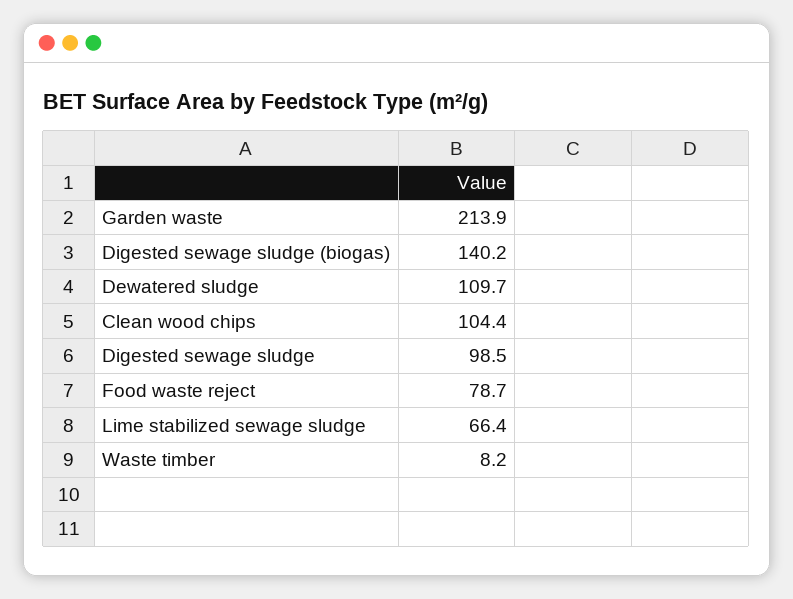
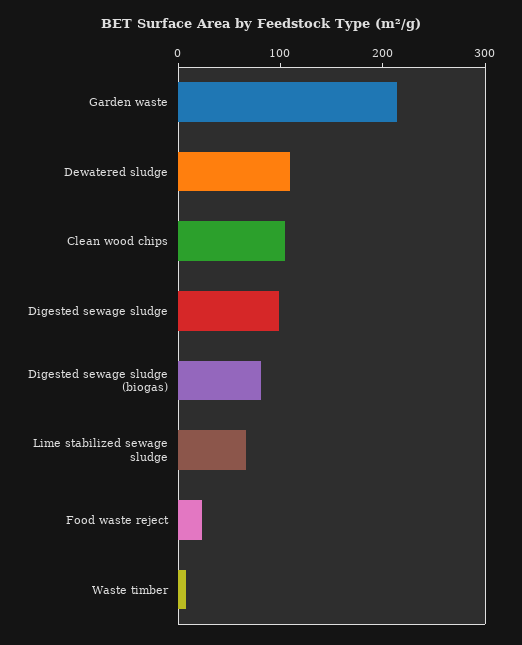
Digested sewage sludge (biogas): 140.2 -> 80
Food waste reject: 78.7 -> 20

